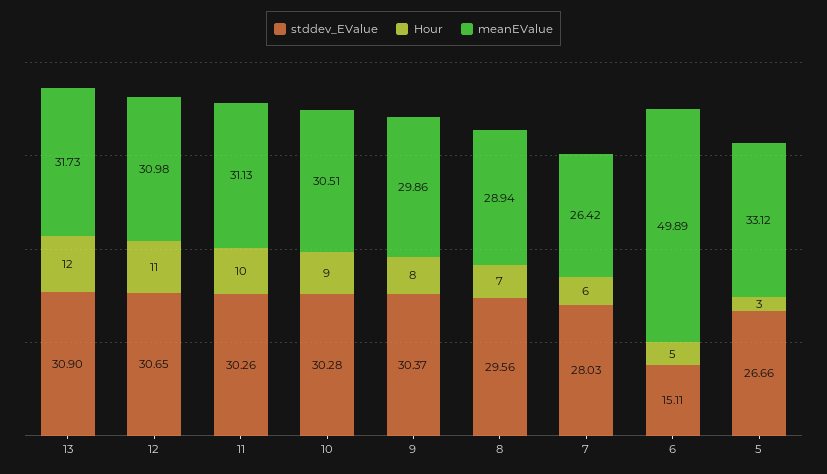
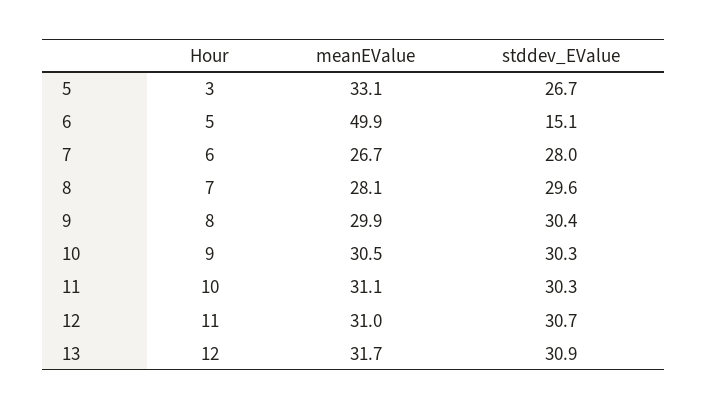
meanEValue, 8: 28.94 -> 28.1
meanEValue, 7: 26.42 -> 26.7

